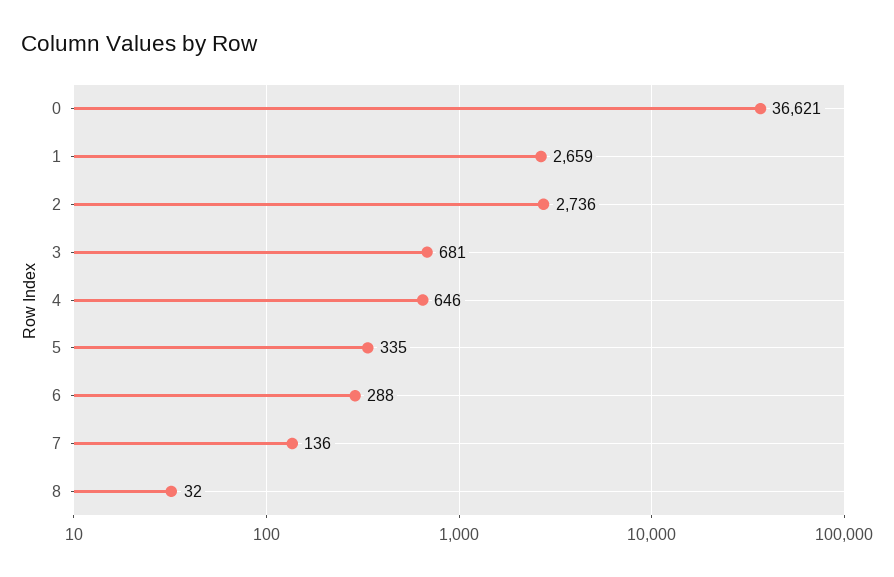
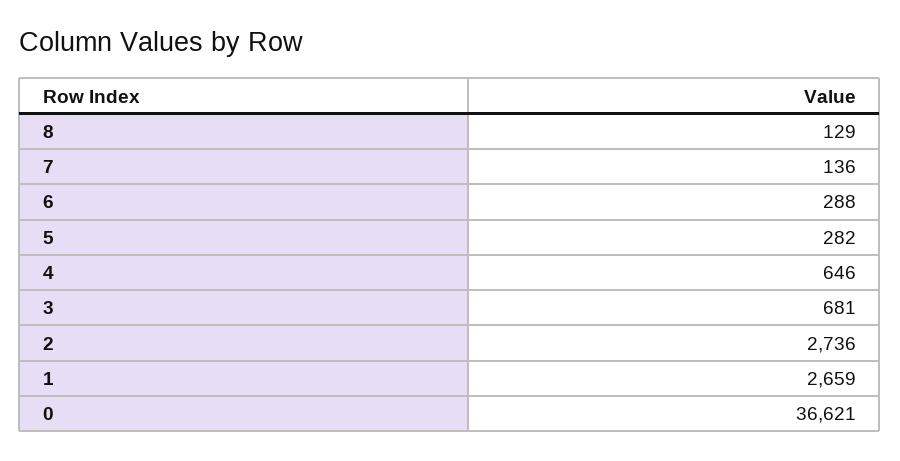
5: 335 -> 282
8: 32 -> 129

